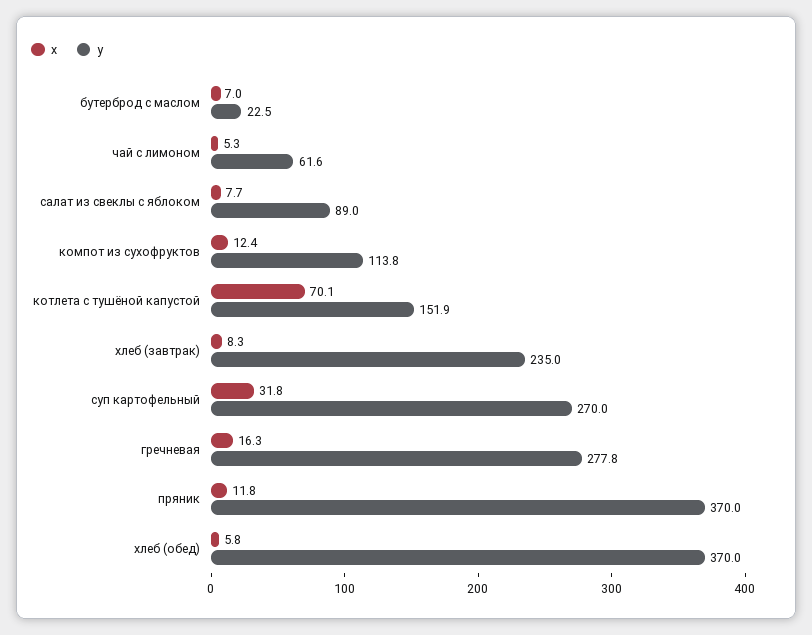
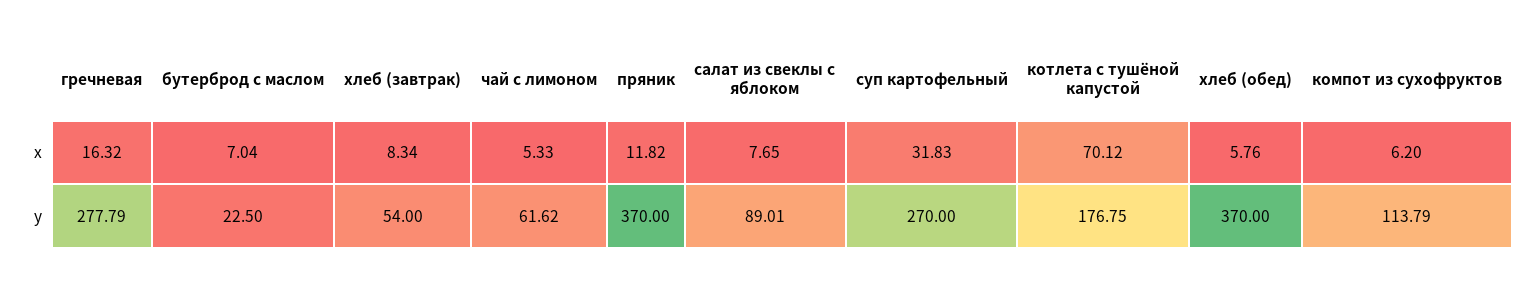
x, компот из сухофруктов: 12.4 -> 6.2
y, котлета с тушёной капустой: 151.9 -> 176.75
y, хлеб (завтрак): 235 -> 54

